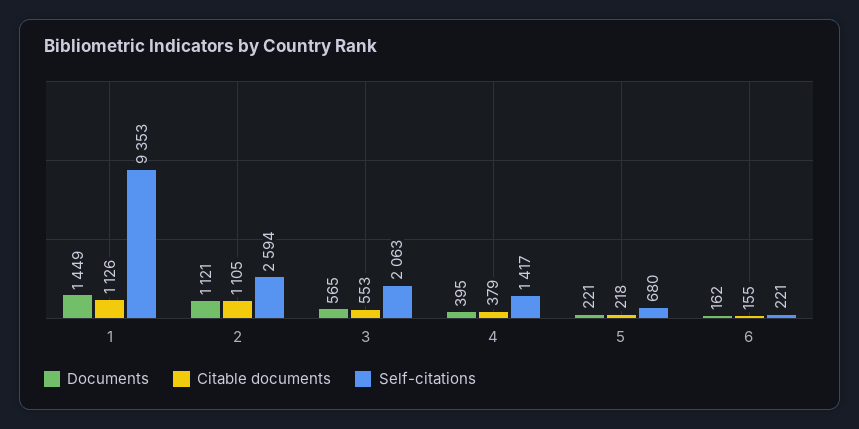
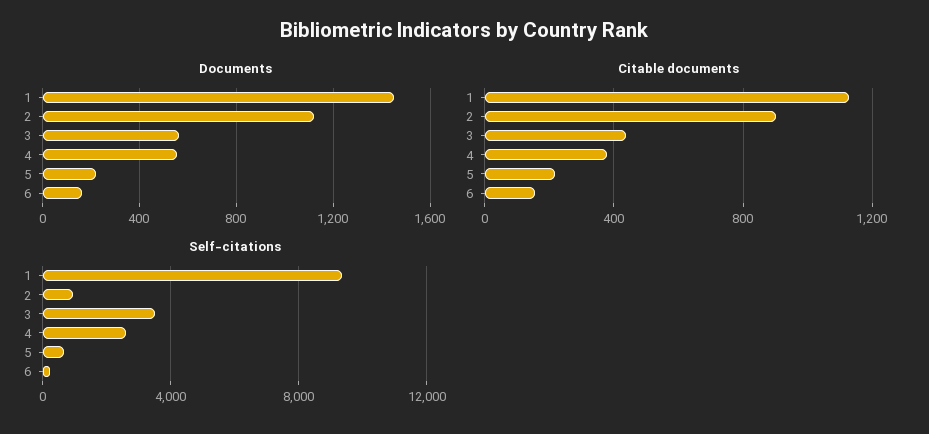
Citable documents, 2: 1105 -> 900
Self-citations, 2: 2594 -> 1000
Citable documents, 3: 553 -> 450
Self-citations, 3: 2063 -> 3500
Documents, 4: 395 -> 550
Self-citations, 4: 1417 -> 2500

